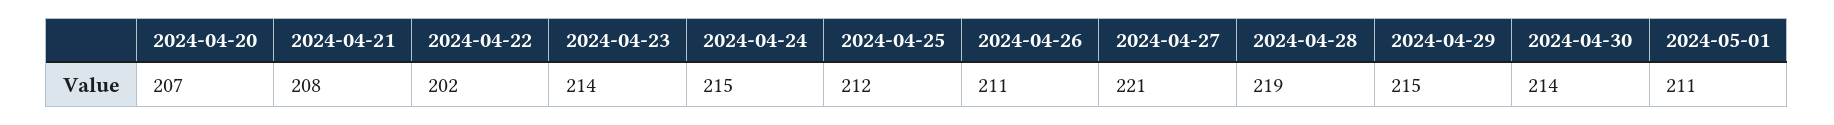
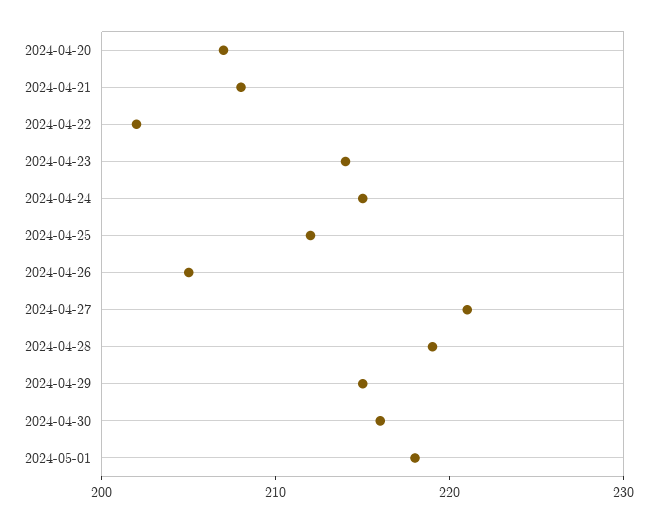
2024-04-26: 211 -> 205
2024-04-30: 214 -> 216
2024-05-01: 211 -> 218

